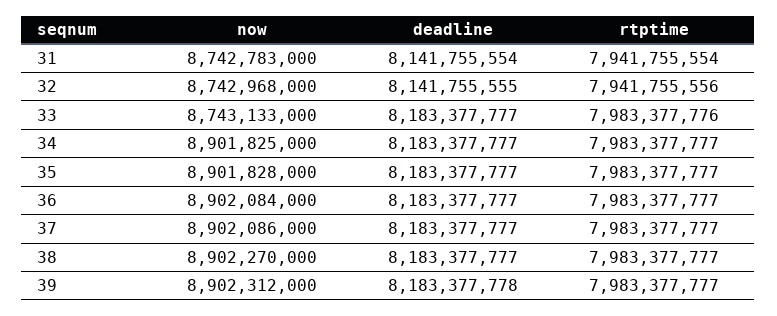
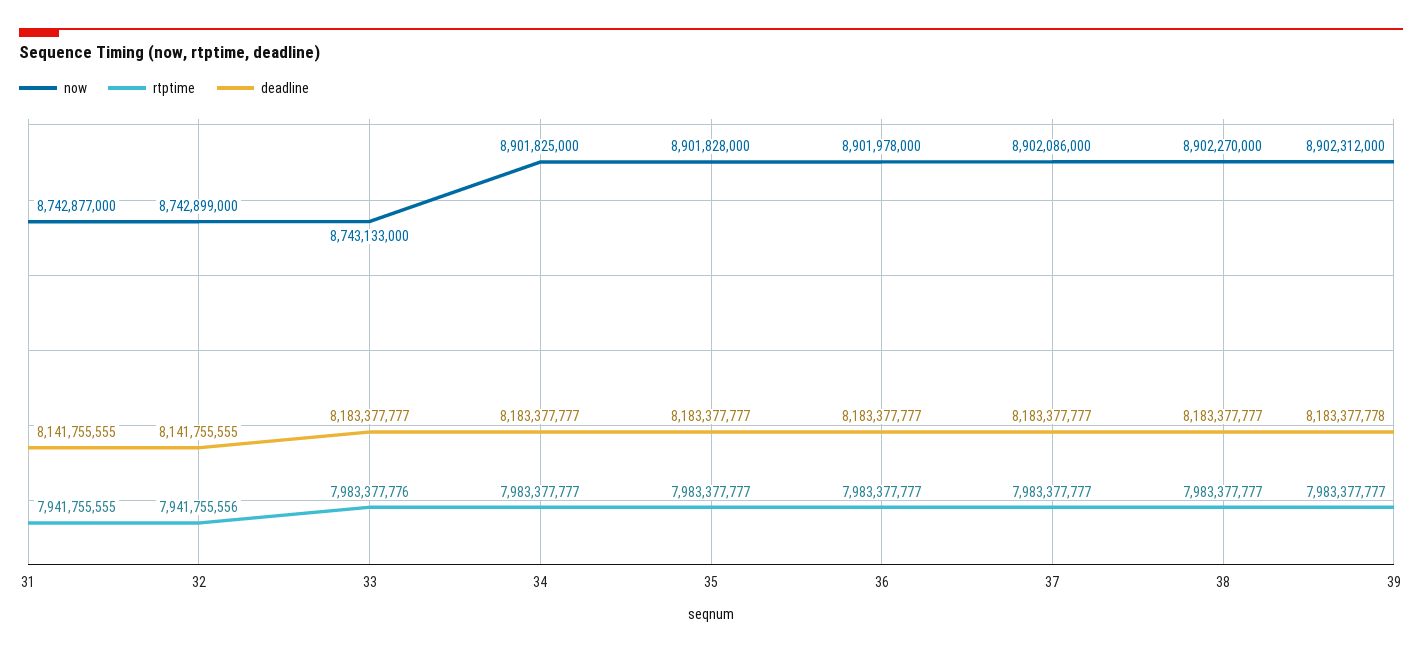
now, 31: 8742783000 -> 8742877000
deadline, 31: 8141755554 -> 8141755555
rtptime, 31: 7941755554 -> 7941755555
now, 32: 8742968000 -> 8742899000
now, 36: 8902084000 -> 8901978000

